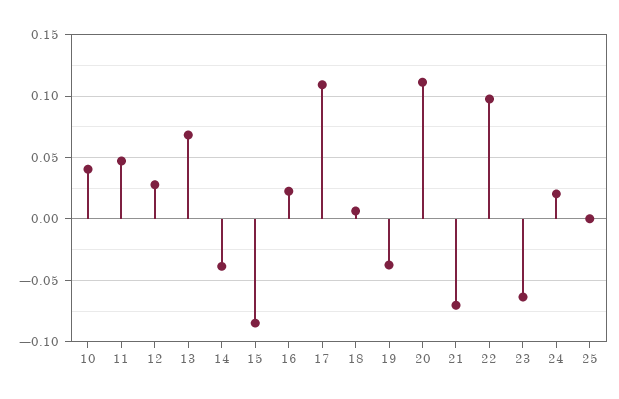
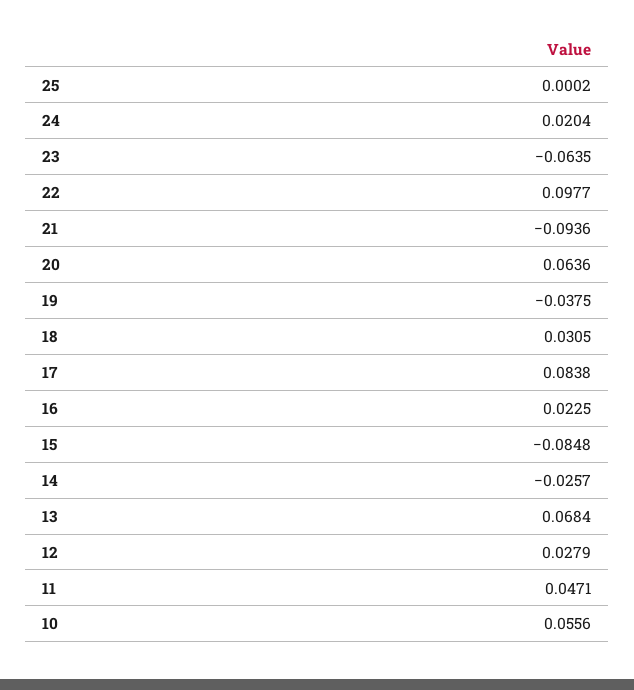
10: 0.04 -> 0.0556
14: -0.04 -> -0.0257
17: 0.11 -> 0.0838
18: 0.005 -> 0.0305
20: 0.11 -> 0.0636
21: -0.07 -> -0.0936

